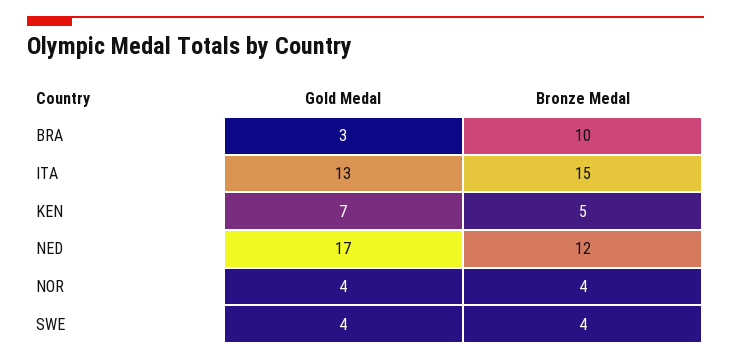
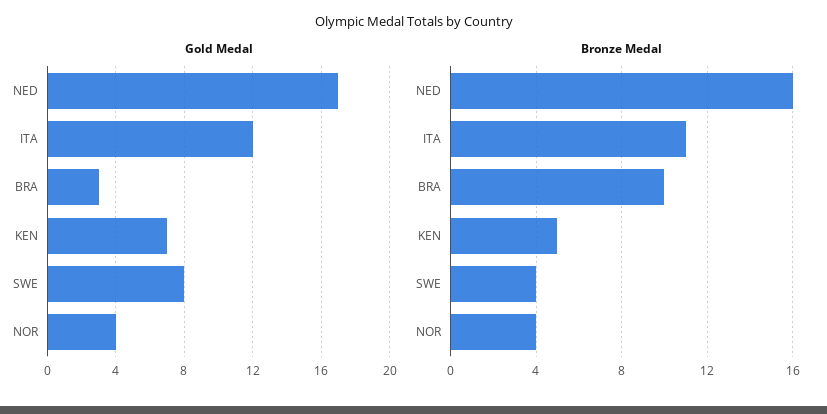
Gold Medal, ITA: 13 -> 12
Bronze Medal, ITA: 15 -> 11
Bronze Medal, NED: 12 -> 16
Gold Medal, SWE: 4 -> 8

